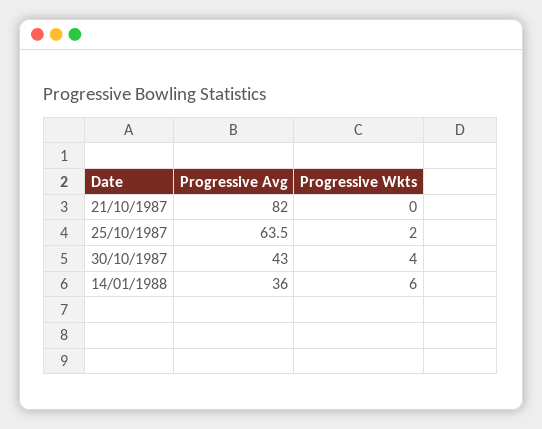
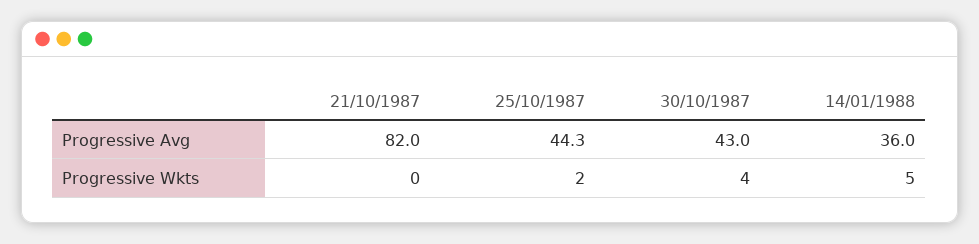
Progressive Avg, 25/10/1987: 63.5 -> 44.3
Progressive Wkts, 14/01/1988: 6 -> 5

